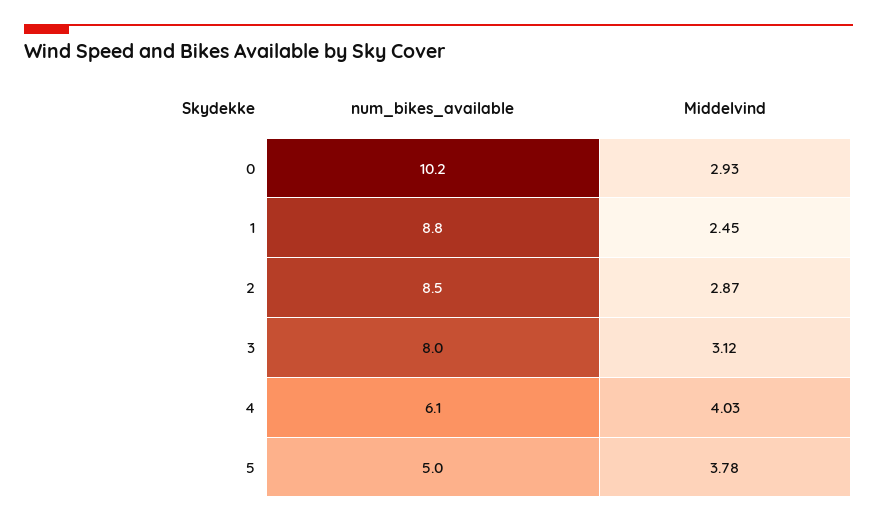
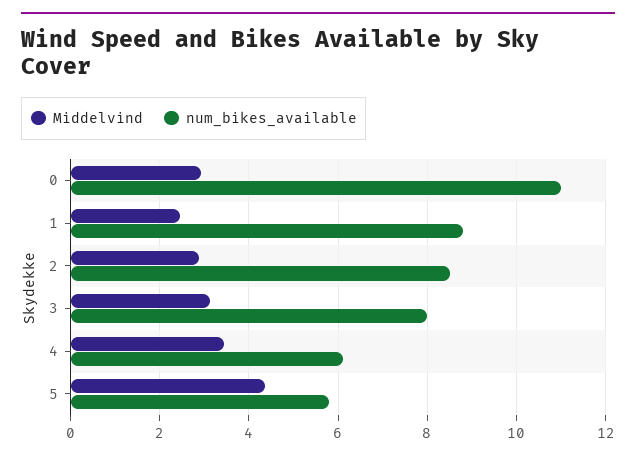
num_bikes_available, 0: 10.2 -> 11
Middelvind, 4: 4.03 -> 3.4
num_bikes_available, 5: 5 -> 5.8
Middelvind, 5: 3.78 -> 4.4

